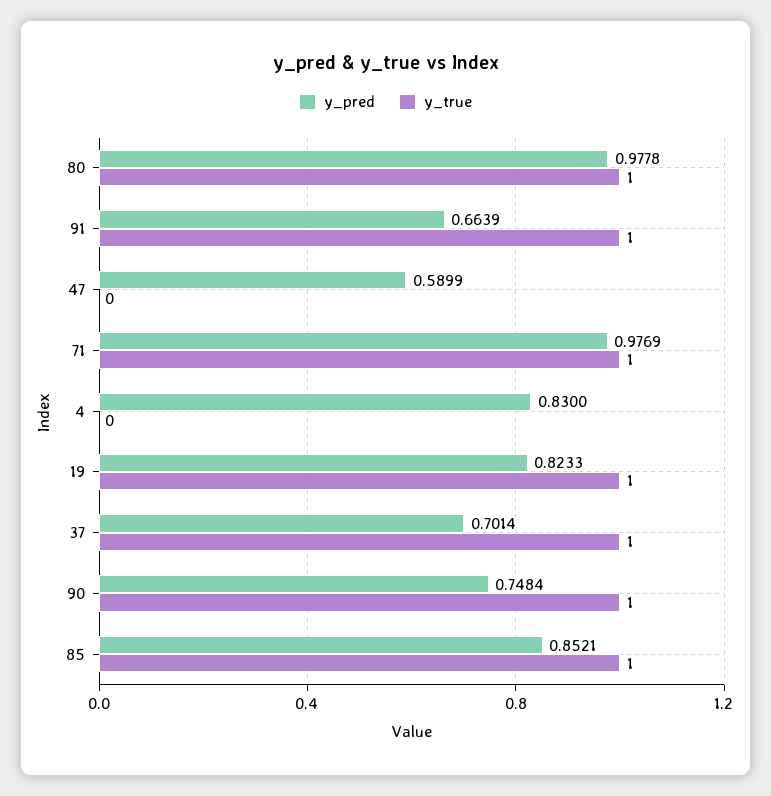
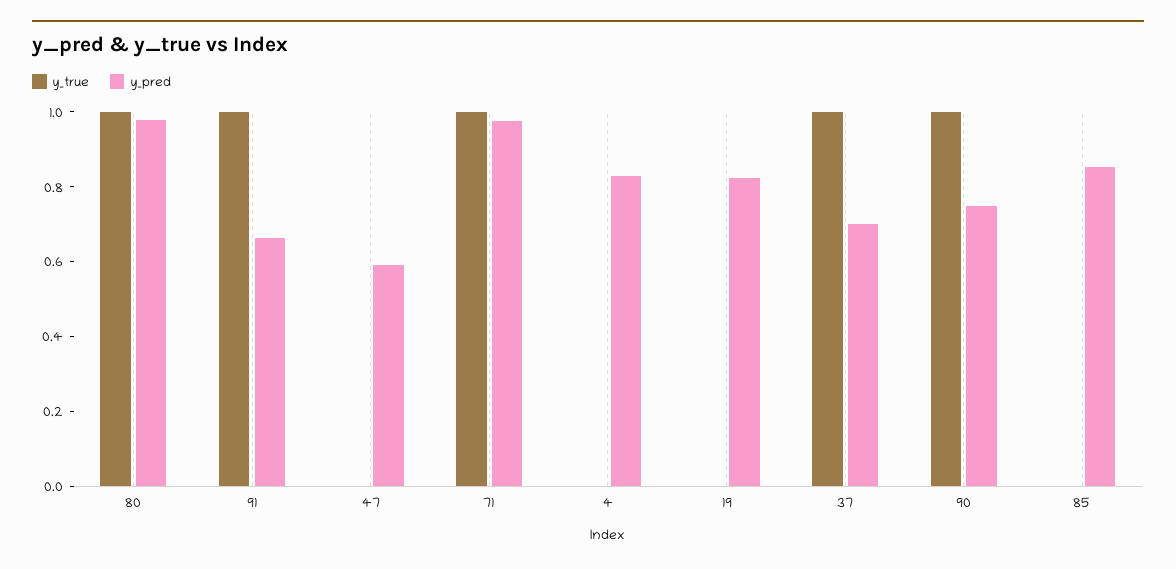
y_true, 19: 1 -> 0
y_true, 85: 1 -> 0

